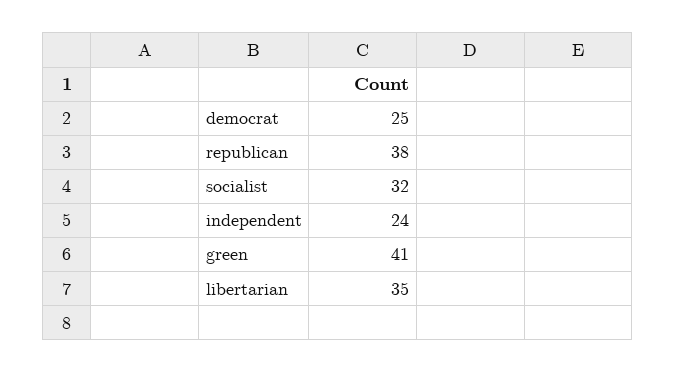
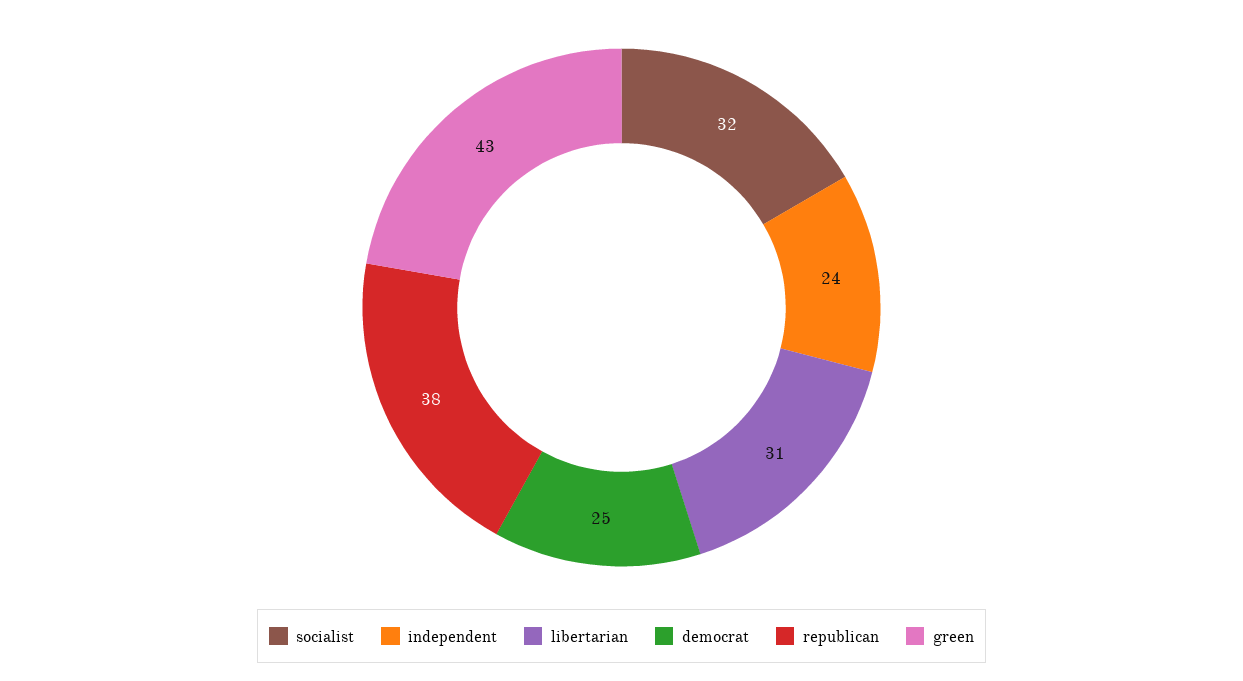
green: 41 -> 43
libertarian: 35 -> 31

